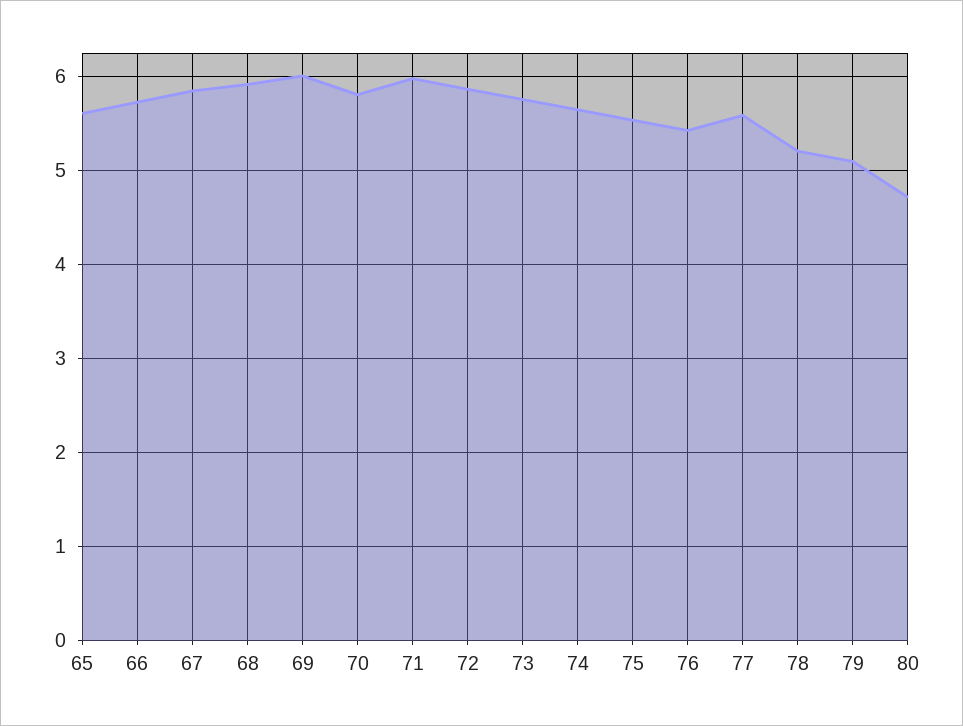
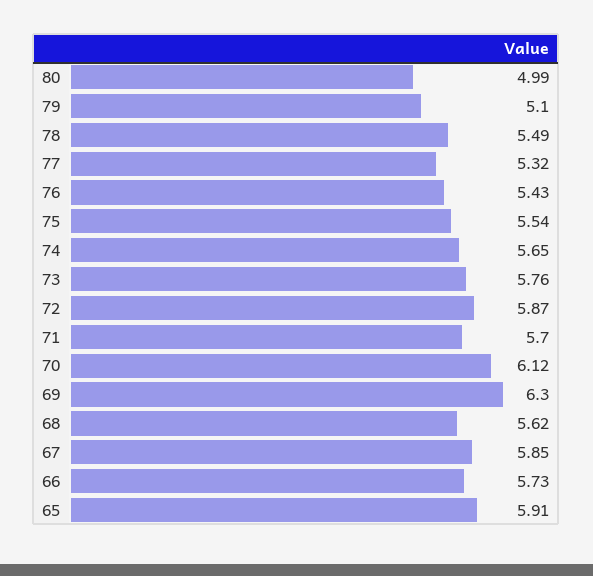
65: 5.6 -> 5.91
68: 5.9 -> 5.62
69: 6 -> 6.3
70: 5.8 -> 6.12
71: 6 -> 5.7
77: 5.6 -> 5.32
78: 5.2 -> 5.49
80: 4.7 -> 4.99

